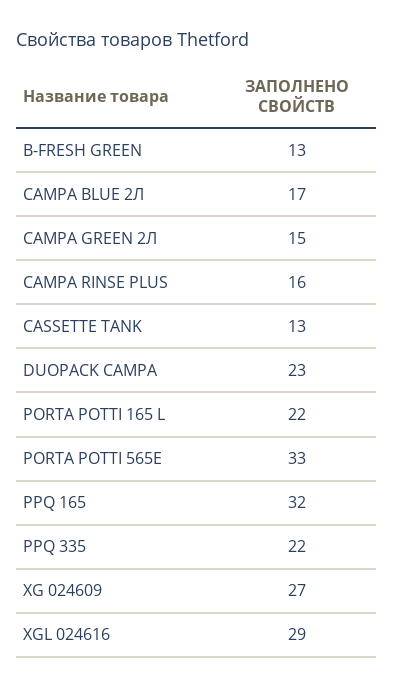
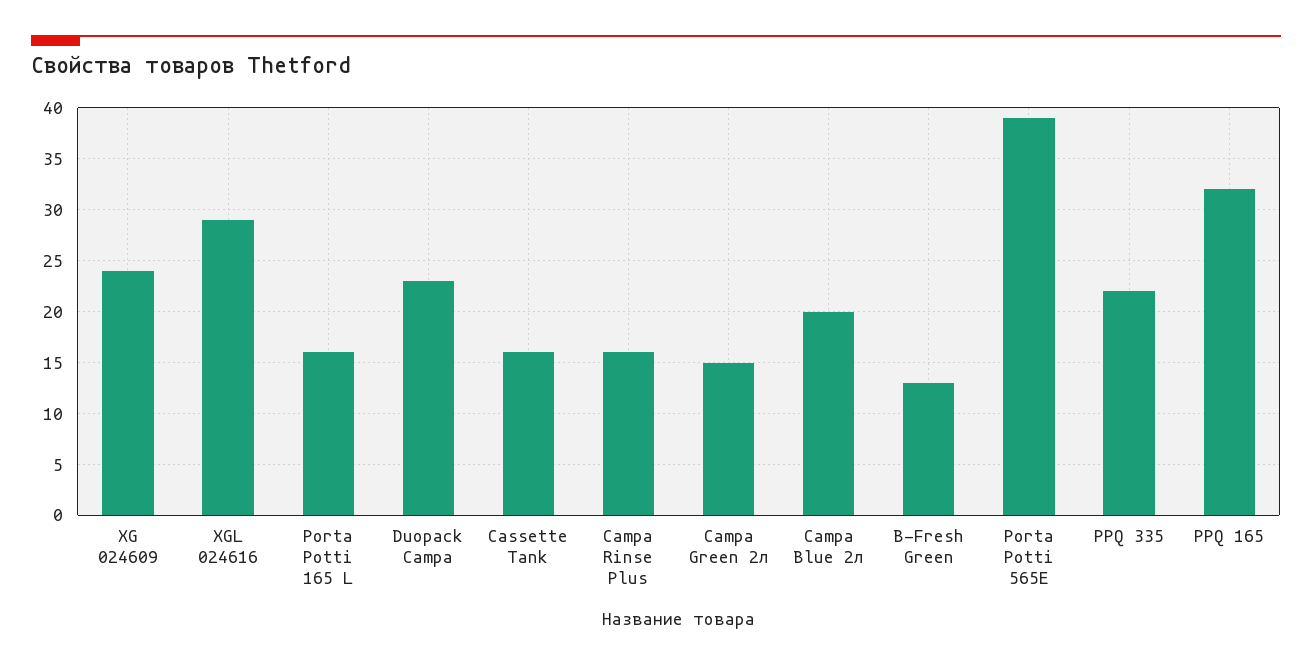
CAMPA BLUE 2Л: 17 -> 20
CASSETTE TANK: 13 -> 16
PORTA POTTI 165 L: 22 -> 16
PORTA POTTI 565E: 33 -> 39
XG 024609: 27 -> 24

